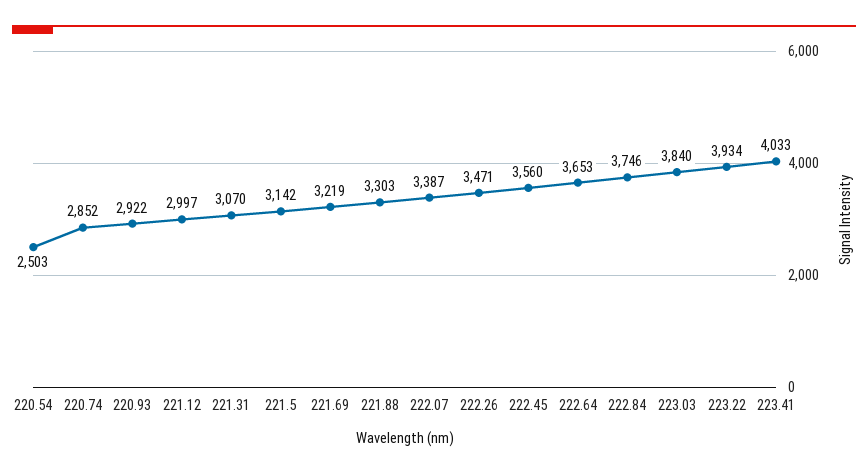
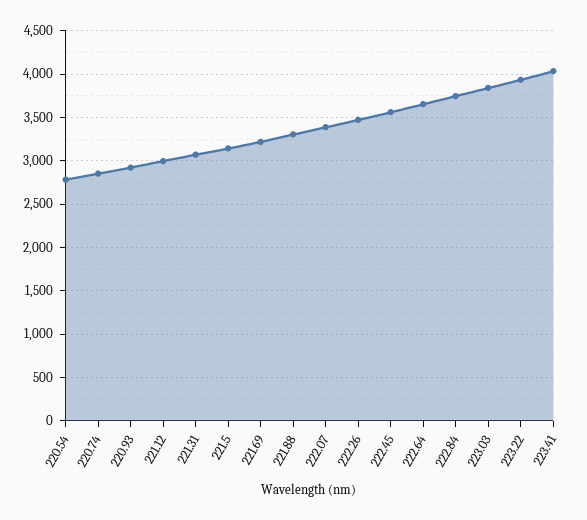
220.54: 2503 -> 2800

